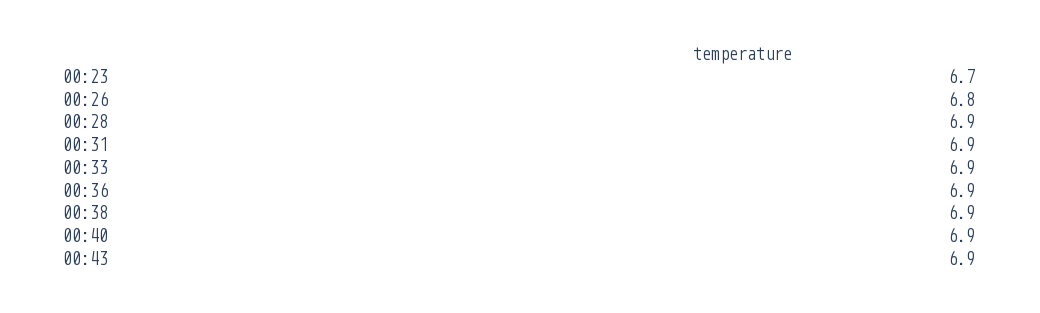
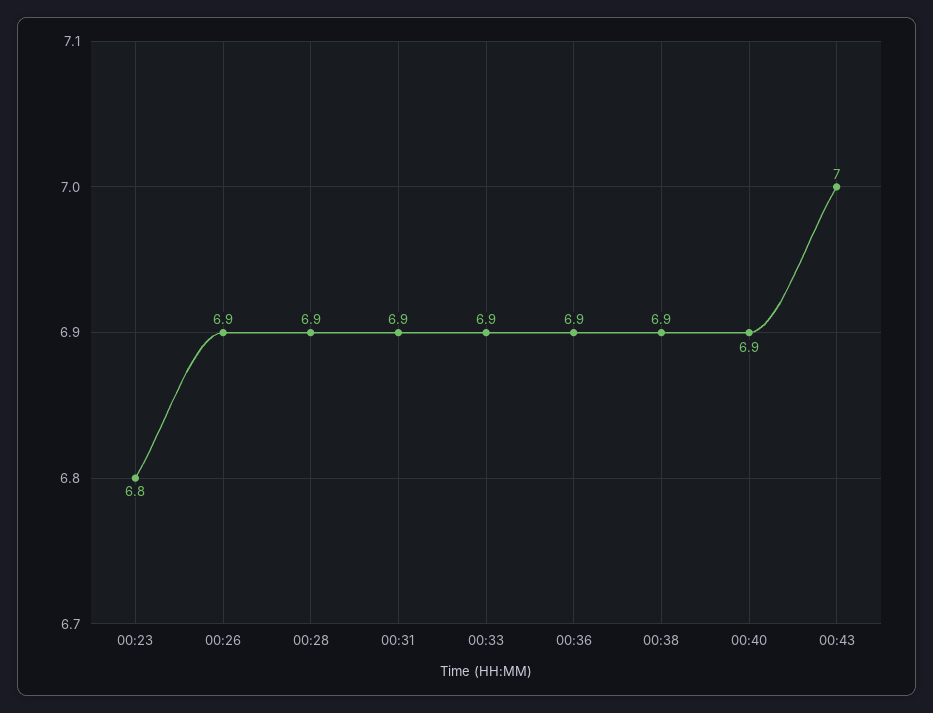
00:23: 6.7 -> 6.8
00:26: 6.8 -> 6.9
00:43: 6.9 -> 7

